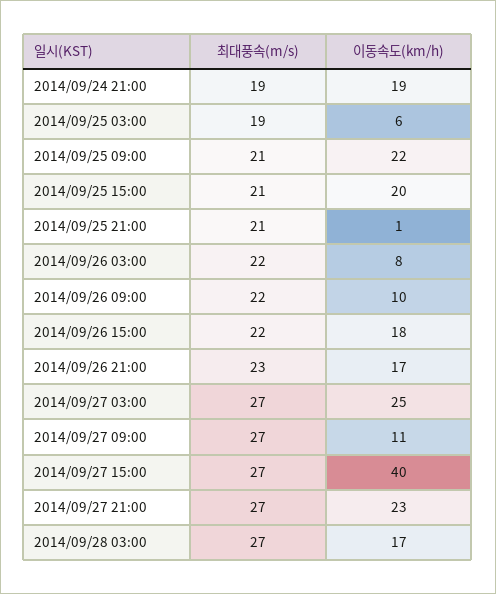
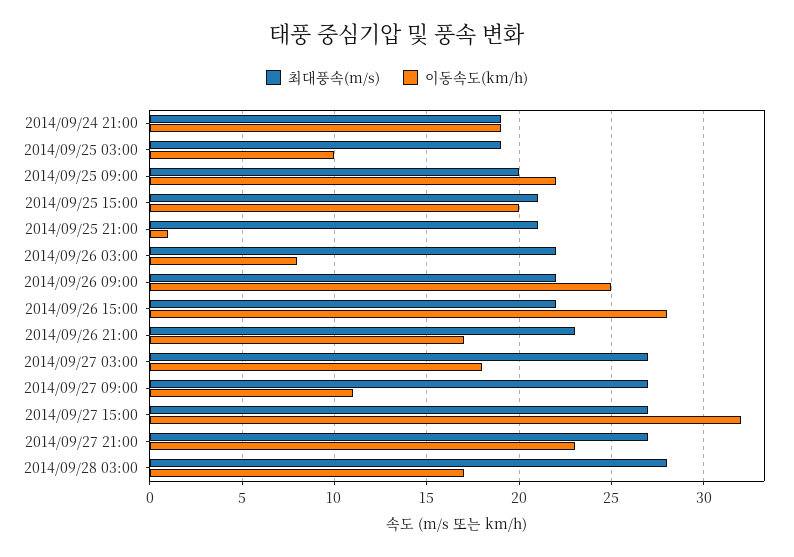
이동속도(km/h), 2014/09/25 03:00: 6 -> 10
최대풍속(m/s), 2014/09/25 09:00: 21 -> 20
이동속도(km/h), 2014/09/26 09:00: 10 -> 25
이동속도(km/h), 2014/09/26 15:00: 18 -> 28
이동속도(km/h), 2014/09/27 03:00: 25 -> 18
이동속도(km/h), 2014/09/27 15:00: 40 -> 32
최대풍속(m/s), 2014/09/28 03:00: 27 -> 28

